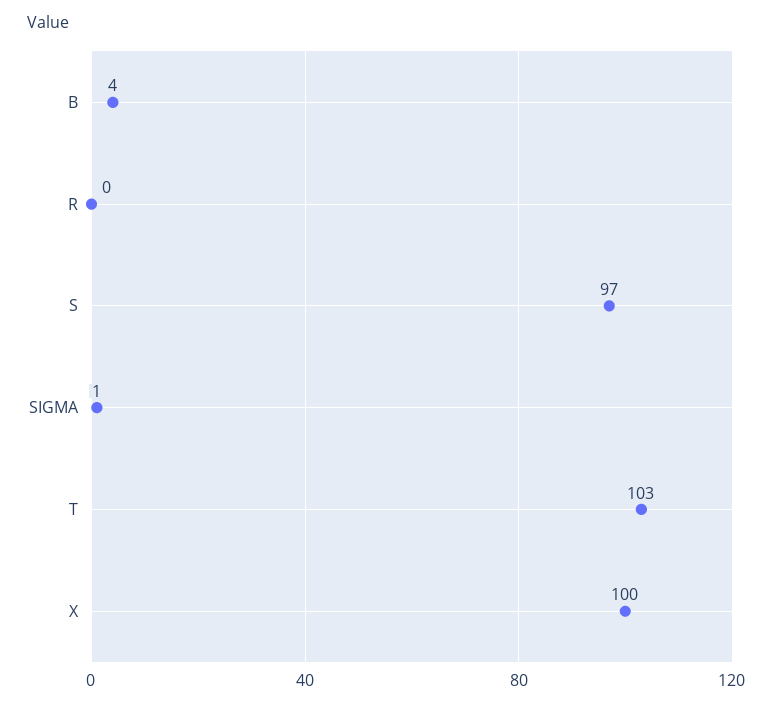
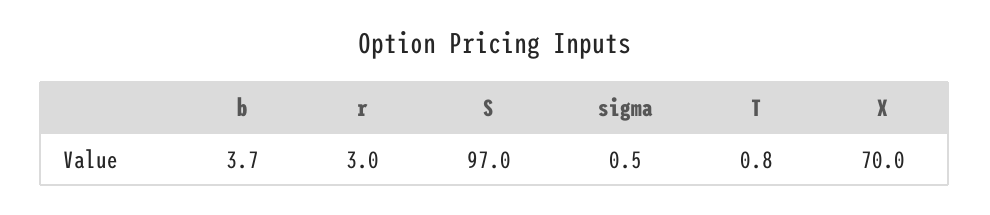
R: 0 -> 3
T: 103 -> 0.8
X: 100 -> 70

